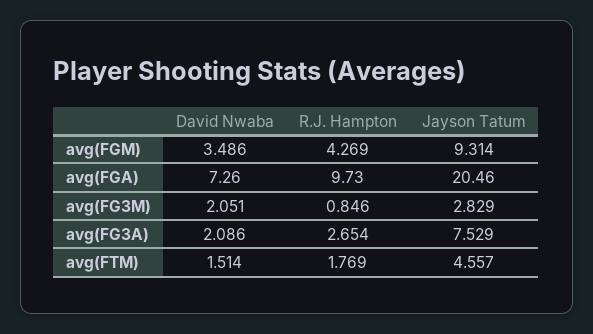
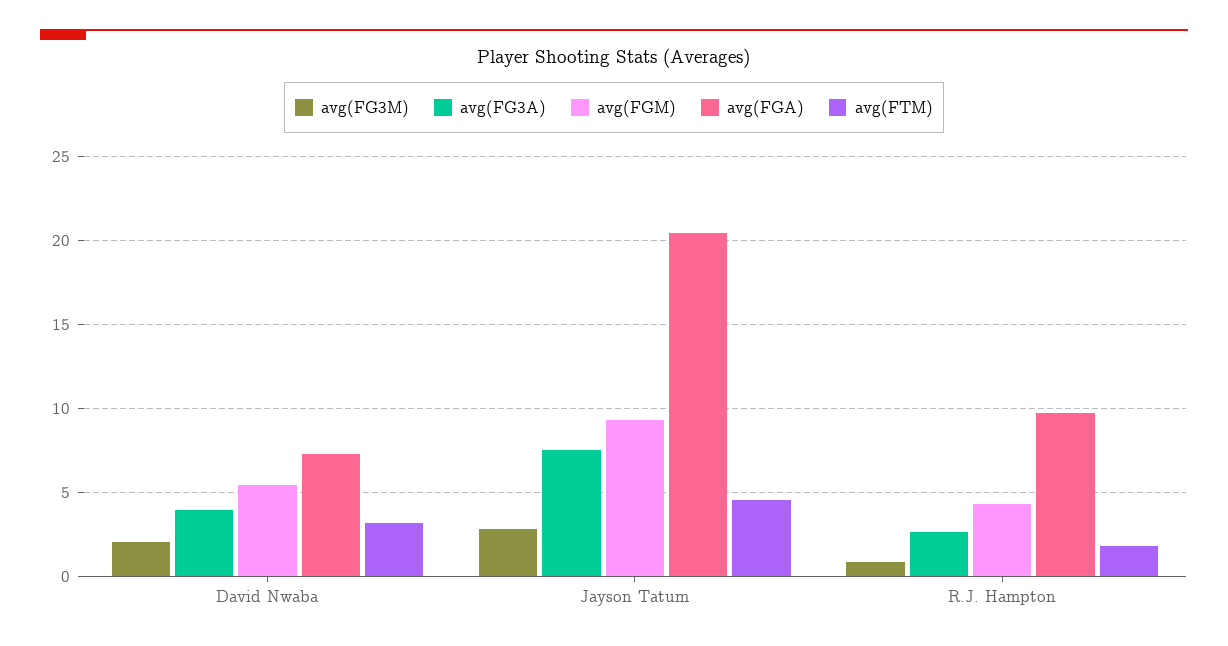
avg(FGM), David Nwaba: 3.486 -> 5.5
avg(FG3A), David Nwaba: 2.086 -> 4
avg(FTM), David Nwaba: 1.514 -> 3

